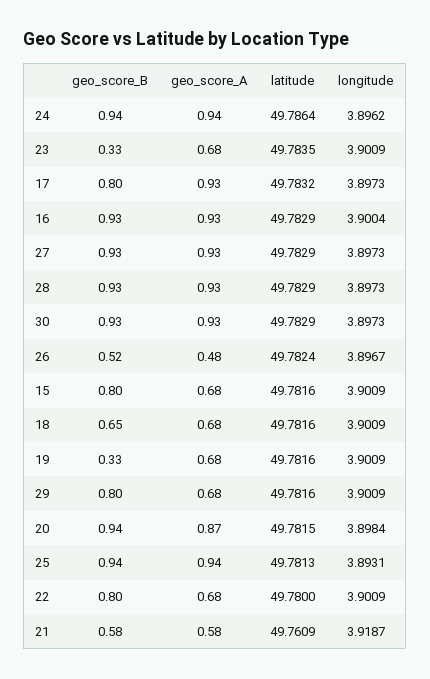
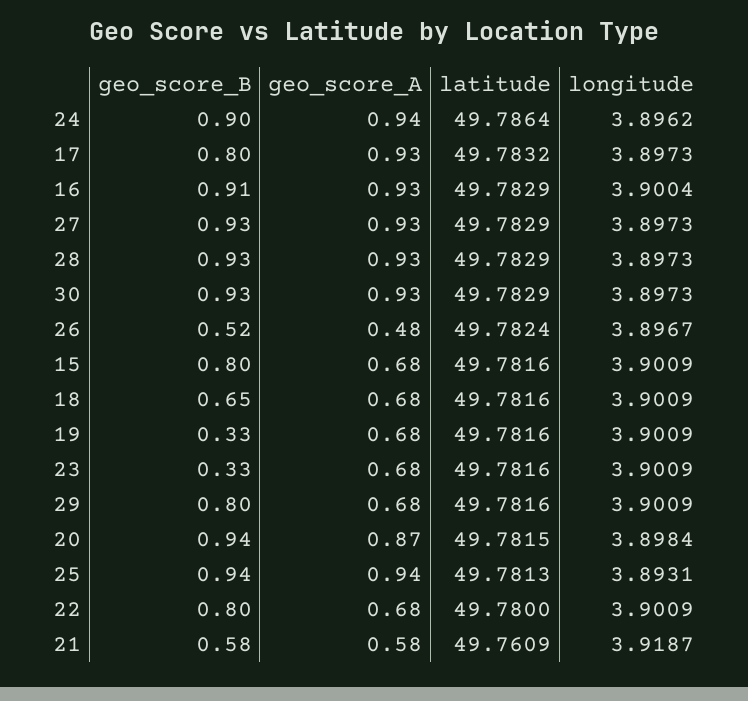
geo_score_B, 24: 0.94 -> 0.9
latitude, 23: 49.7835 -> 49.7816
geo_score_B, 16: 0.93 -> 0.91

